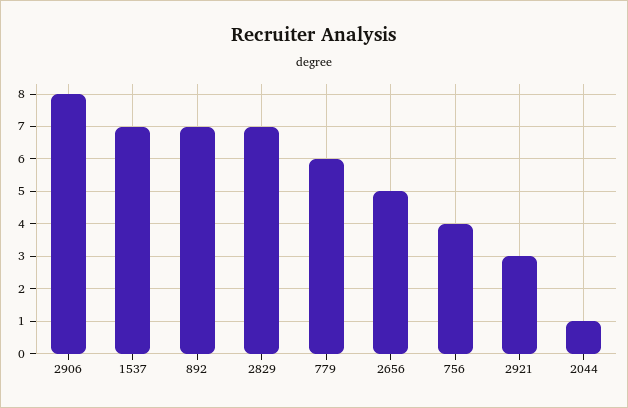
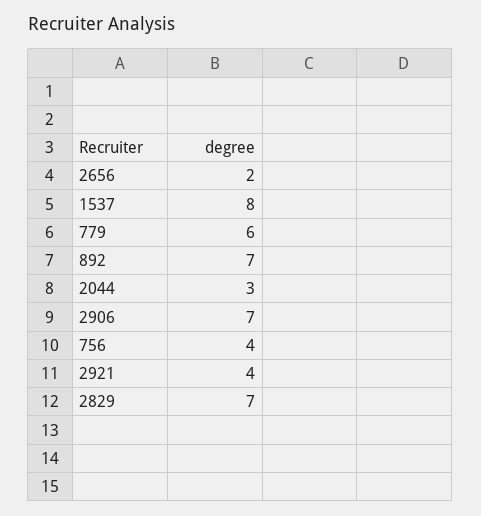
2906: 8 -> 7
1537: 7 -> 8
2656: 5 -> 2
2921: 3 -> 4
2044: 1 -> 3

